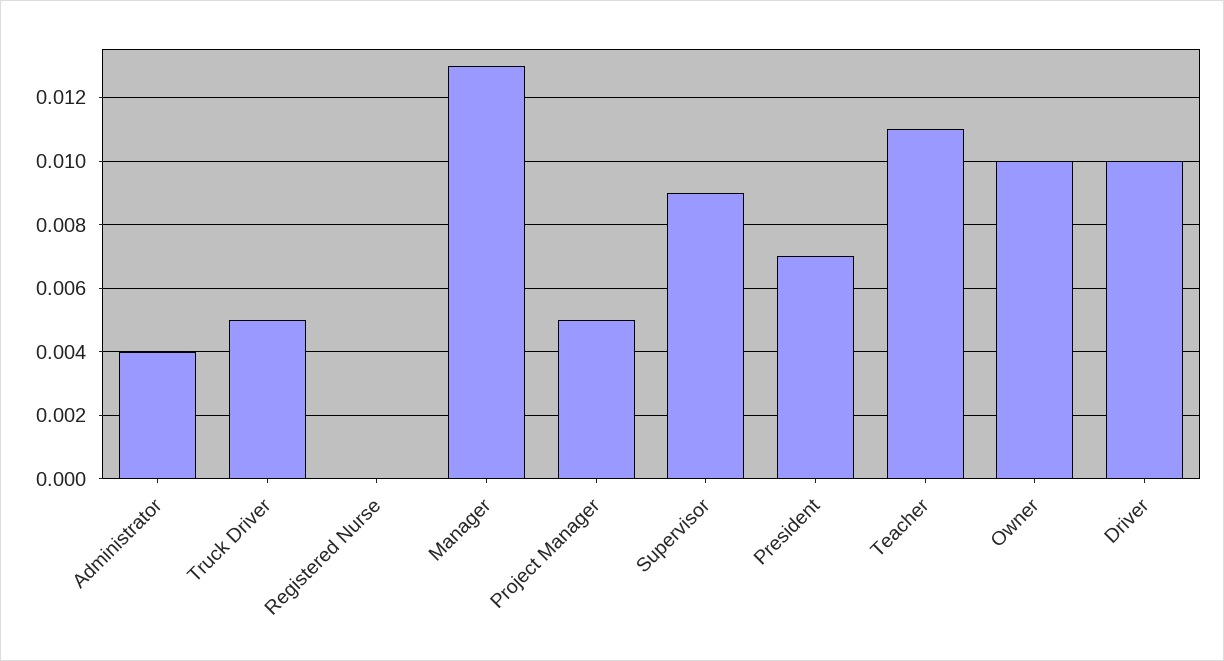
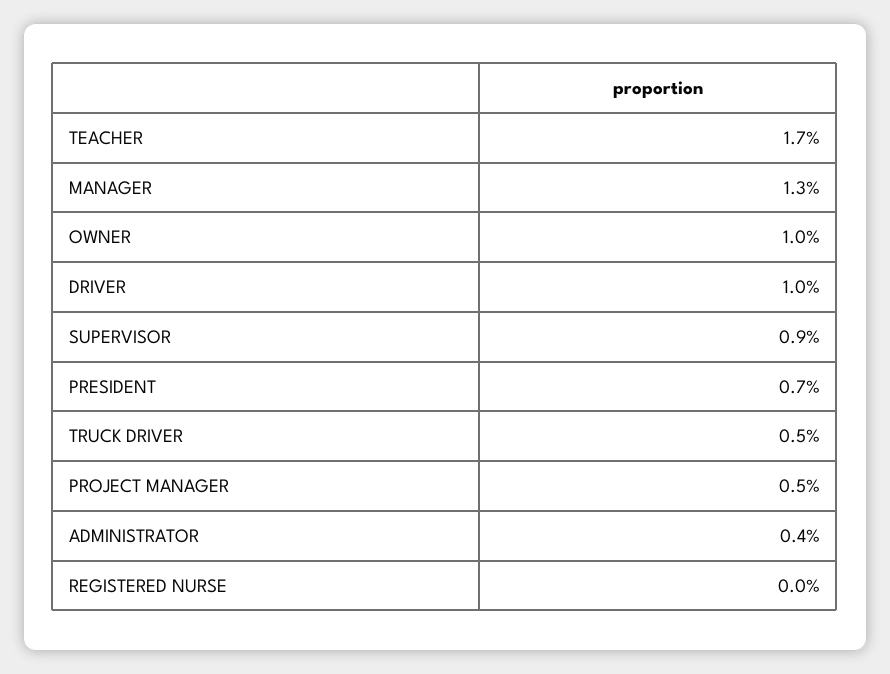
Teacher: 0.011 -> 0.017

